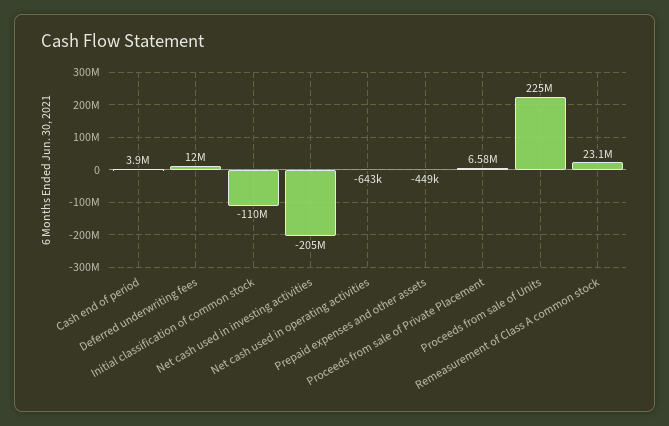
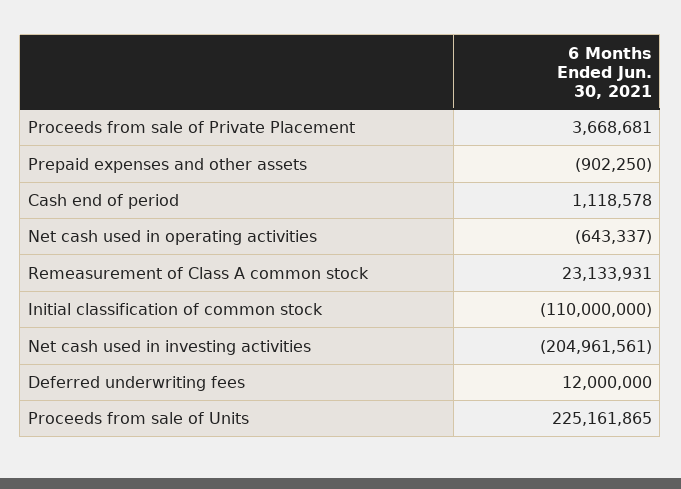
Cash end of period: 3900000 -> 1118578
Prepaid expenses and other assets: -449000 -> -902250
Proceeds from sale of Private Placement: 6580000 -> 3668681

